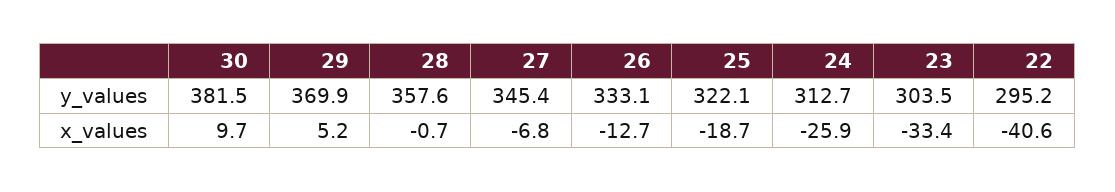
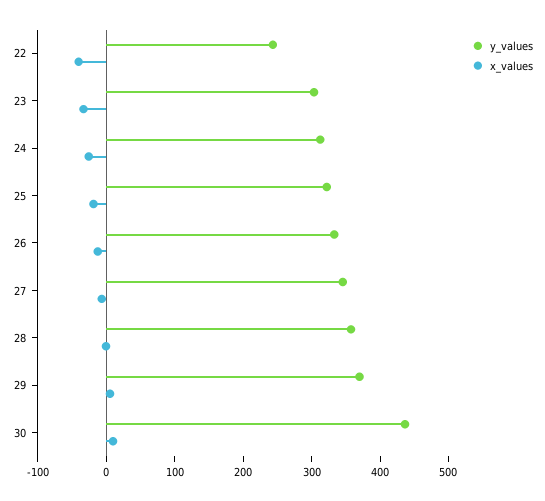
y_values, 30: 381.5 -> 440
y_values, 22: 295.2 -> 240

